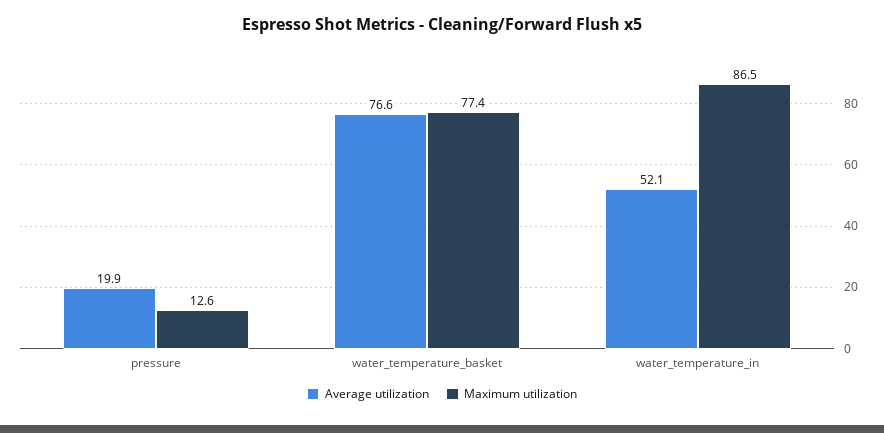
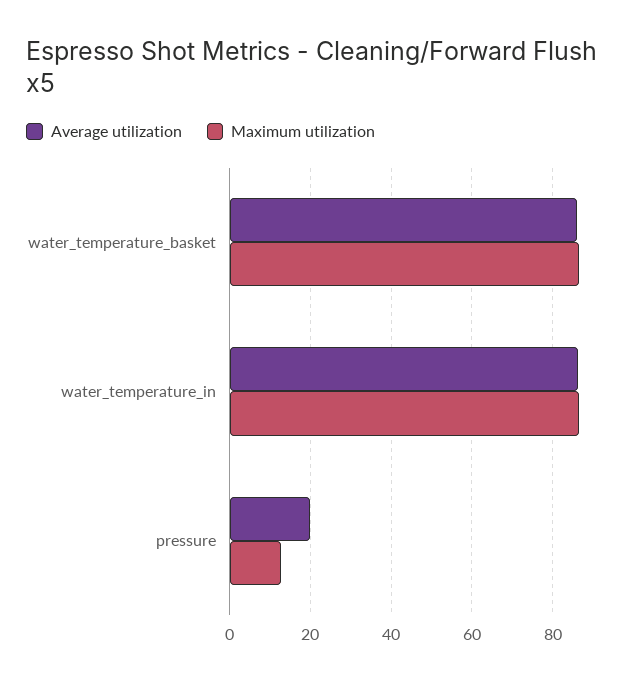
Average utilization, water_temperature_basket: 76.6 -> 86
Maximum utilization, water_temperature_basket: 77.4 -> 86
Average utilization, water_temperature_in: 52.1 -> 86

